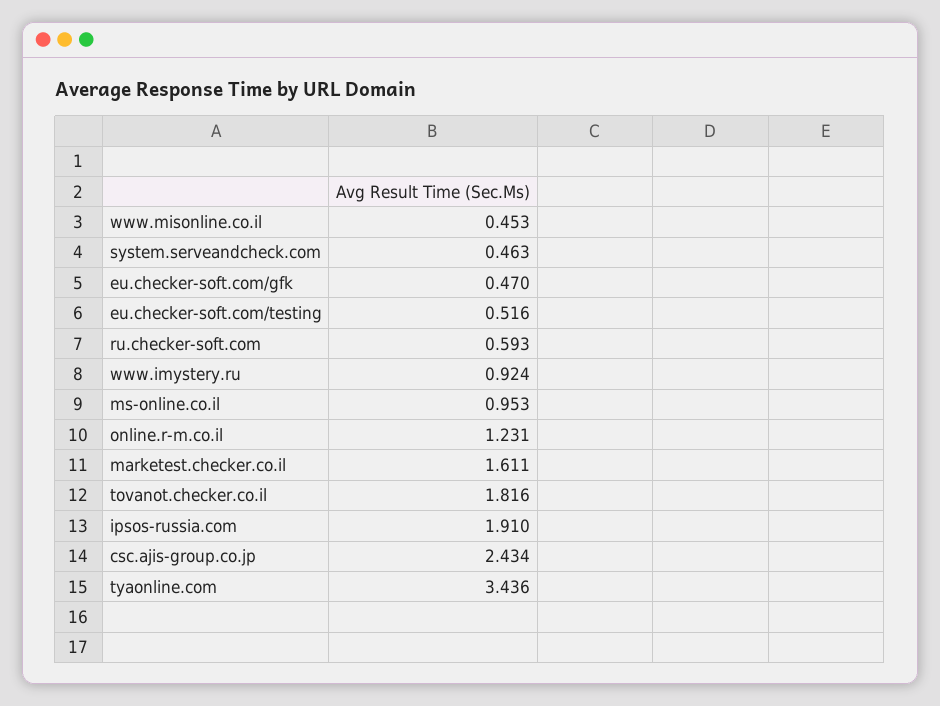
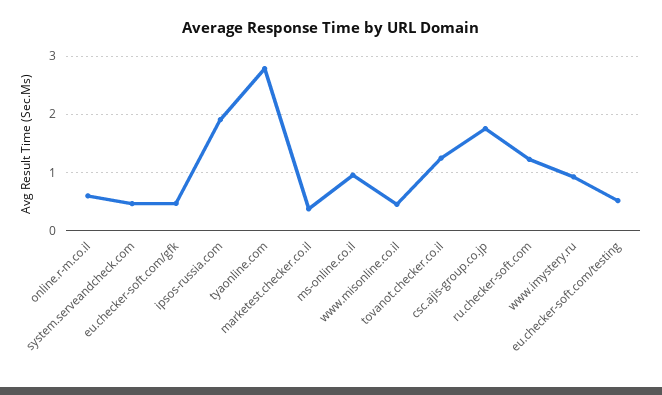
ru.checker-soft.com: 0.593 -> 1.2
online.r-m.co.il: 1.231 -> 0.6
marketest.checker.co.il: 1.611 -> 0.4
tovanot.checker.co.il: 1.816 -> 1.2
csc.ajis-group.co.jp: 2.434 -> 1.8
tyaonline.com: 3.436 -> 2.8

